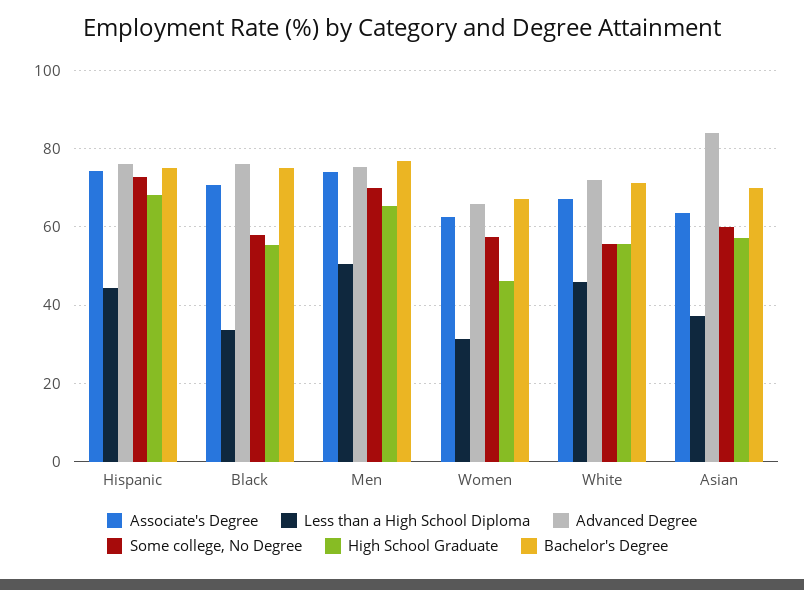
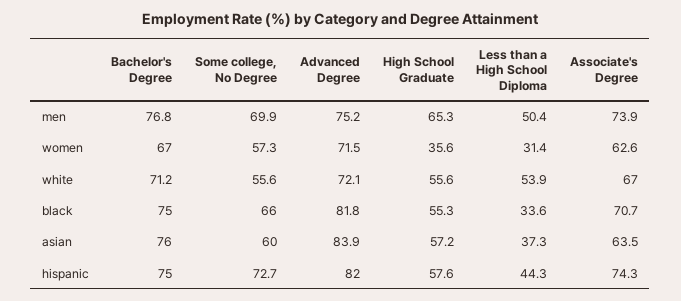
Advanced Degree, Hispanic: 76 -> 82
High School Graduate, Hispanic: 68 -> 57.6
Advanced Degree, Black: 76 -> 81.8
Some college, No Degree, Black: 58 -> 66
Advanced Degree, Women: 66 -> 71.5
High School Graduate, Women: 46 -> 35.6
Less than a High School Diploma, White: 46 -> 53.9
Bachelor's Degree, Asian: 70 -> 76

